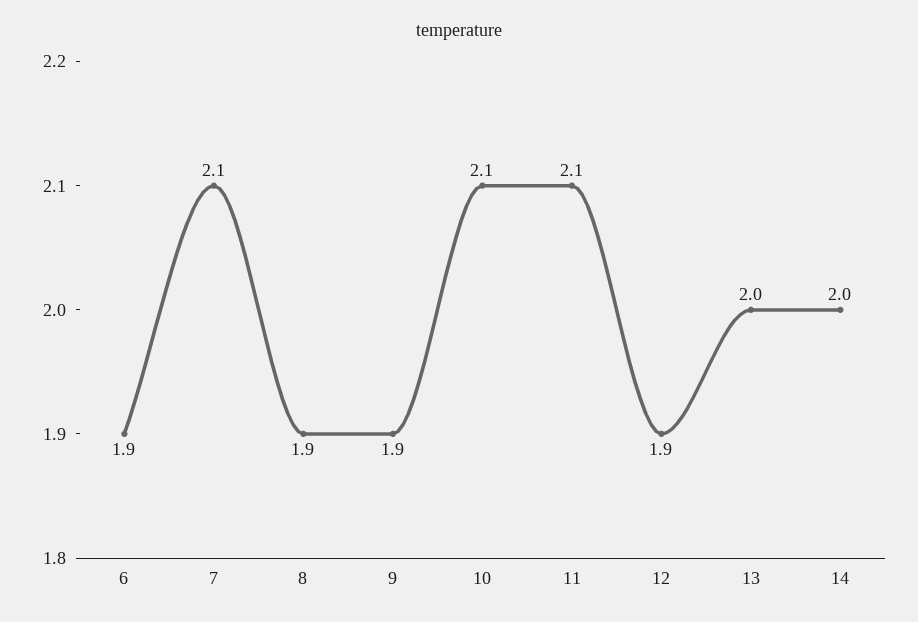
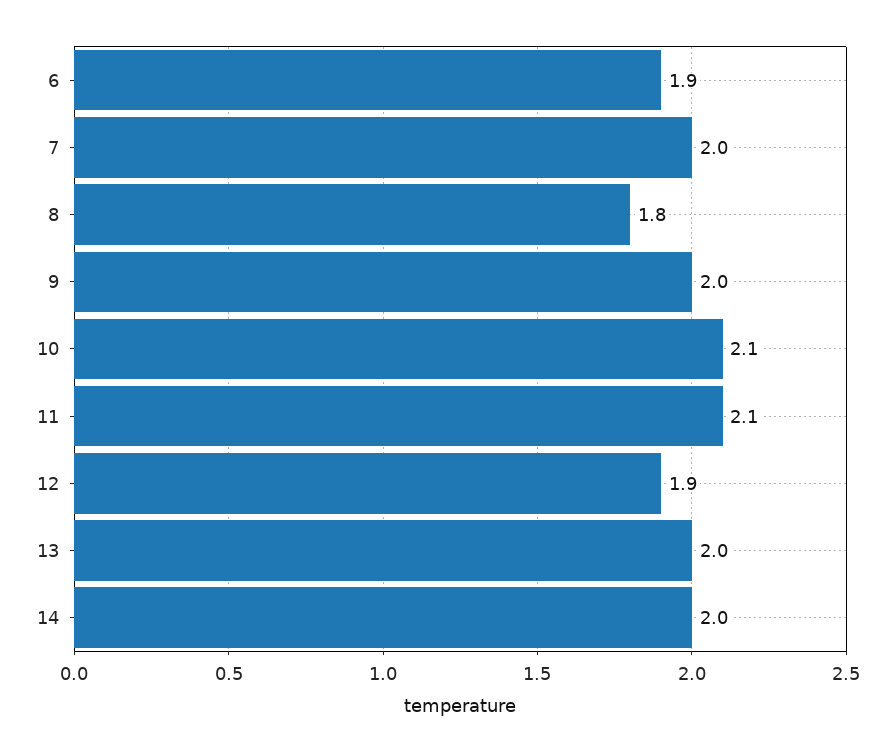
7: 2.1 -> 2
8: 1.9 -> 1.8
9: 1.9 -> 2

